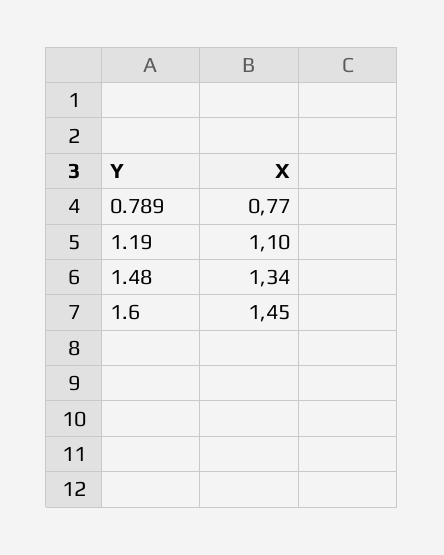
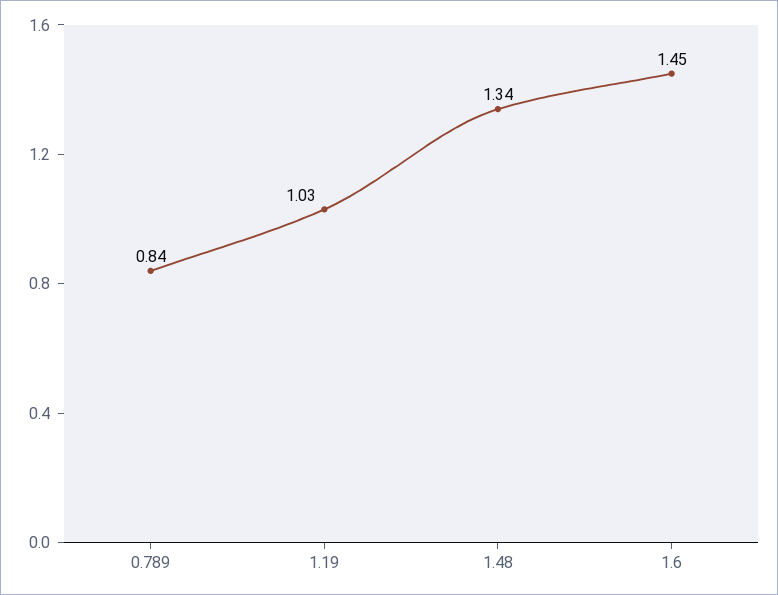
0.789: 0.77 -> 0.84
1.19: 1.1 -> 1.03

